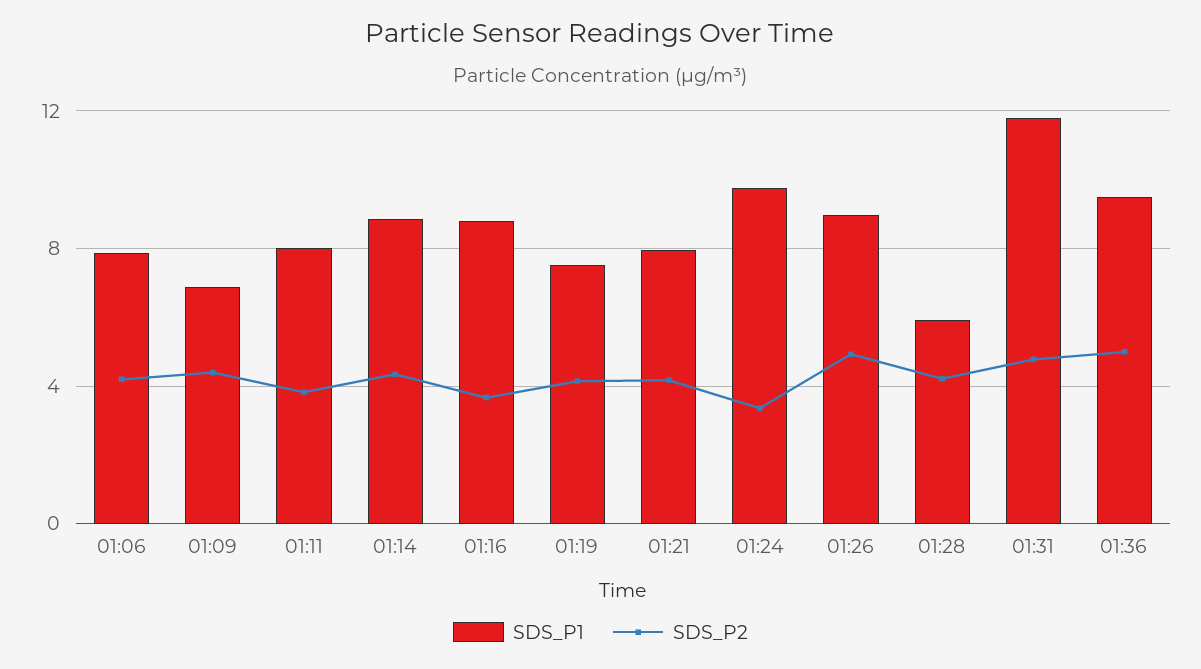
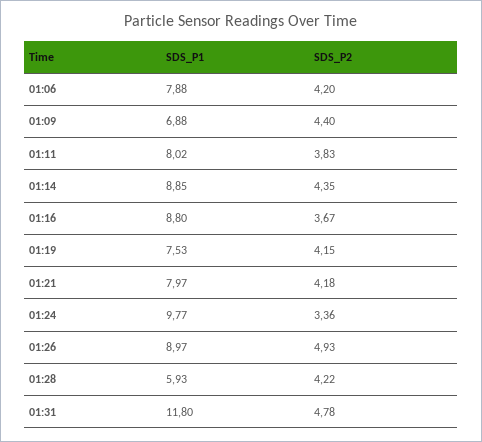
SDS_P1, 01:36: 9.5 -> none
SDS_P2, 01:36: 5 -> none

